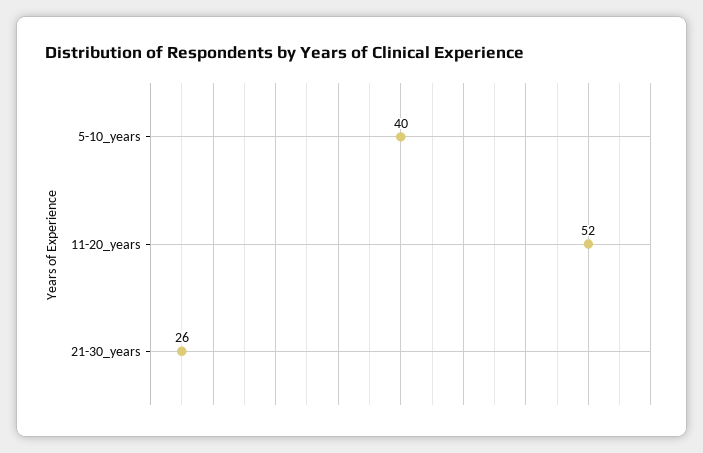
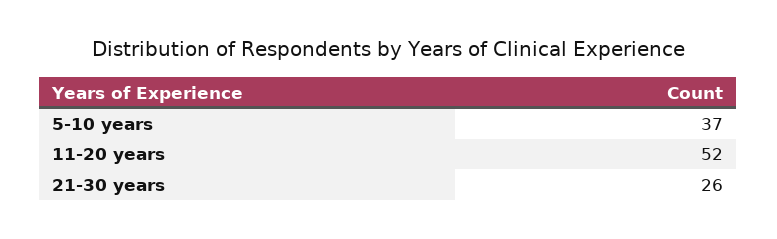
5-10_years: 40 -> 37

